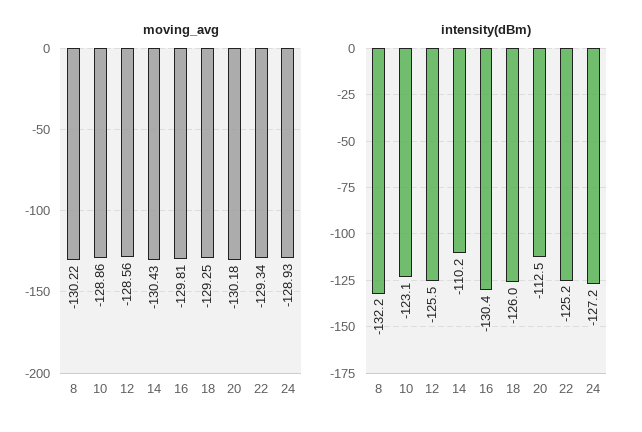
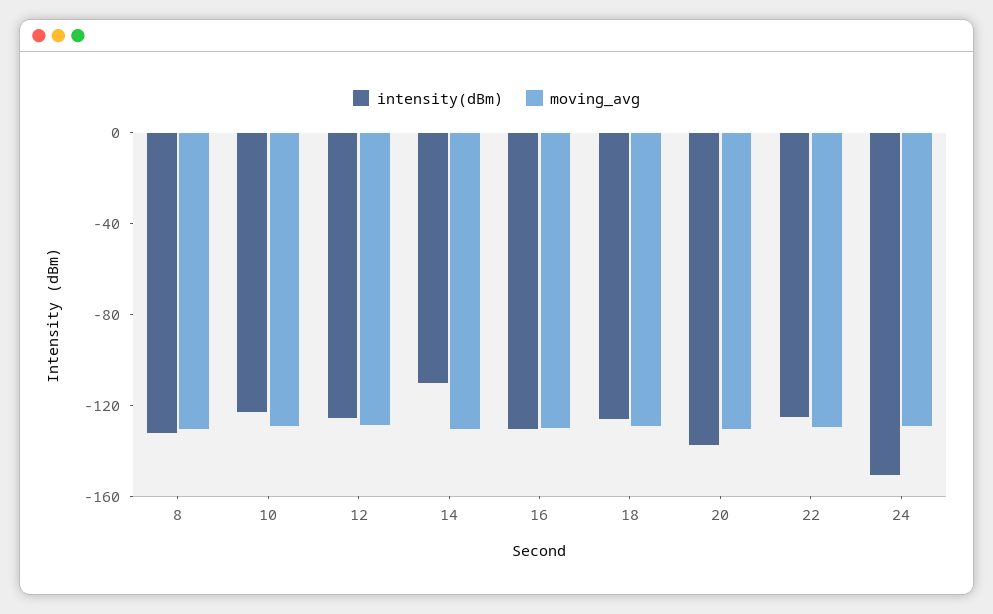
intensity(dBm), 20: -112.5 -> -140
intensity(dBm), 24: -127.2 -> -150

